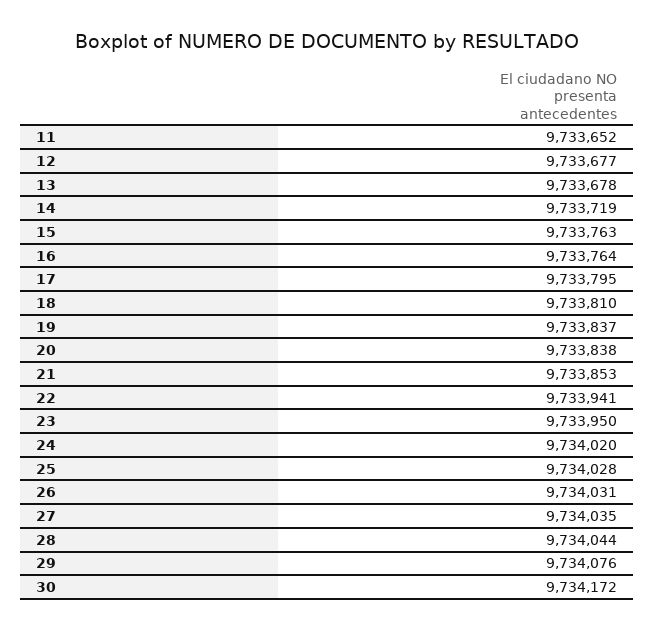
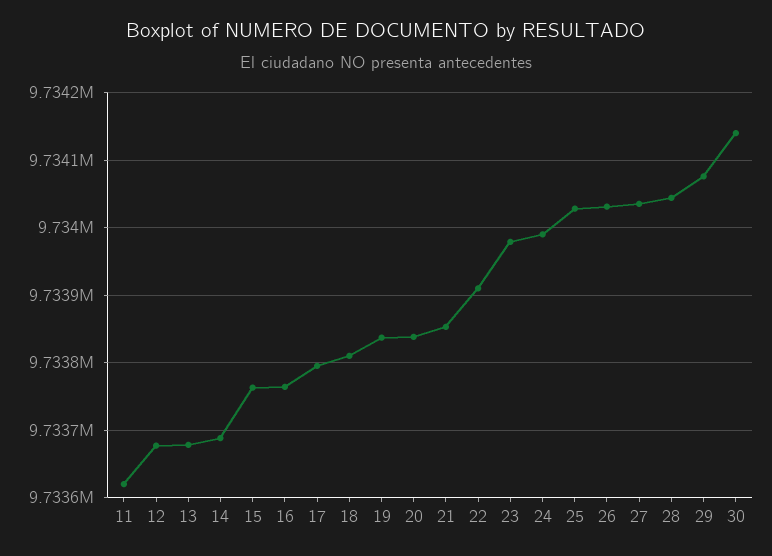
11: 9733652 -> 9733620
14: 9733719 -> 9733690
22: 9733941 -> 9733910
23: 9733950 -> 9733980
24: 9734020 -> 9733990
30: 9734172 -> 9734140

